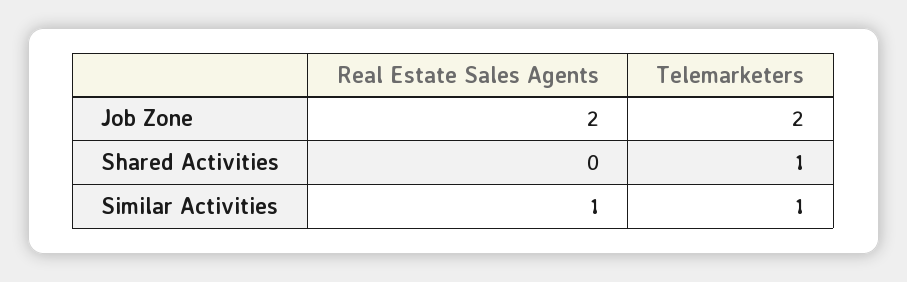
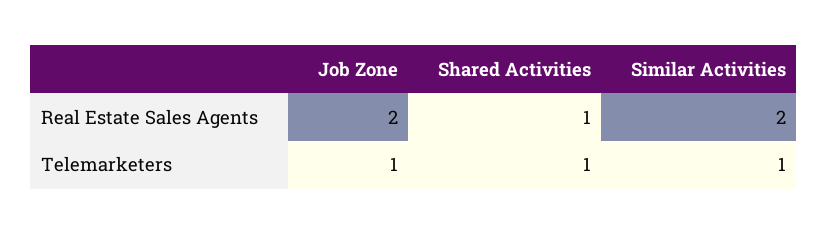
Telemarketers, Job Zone: 2 -> 1
Real Estate Sales Agents, Shared Activities: 0 -> 1
Real Estate Sales Agents, Similar Activities: 1 -> 2

